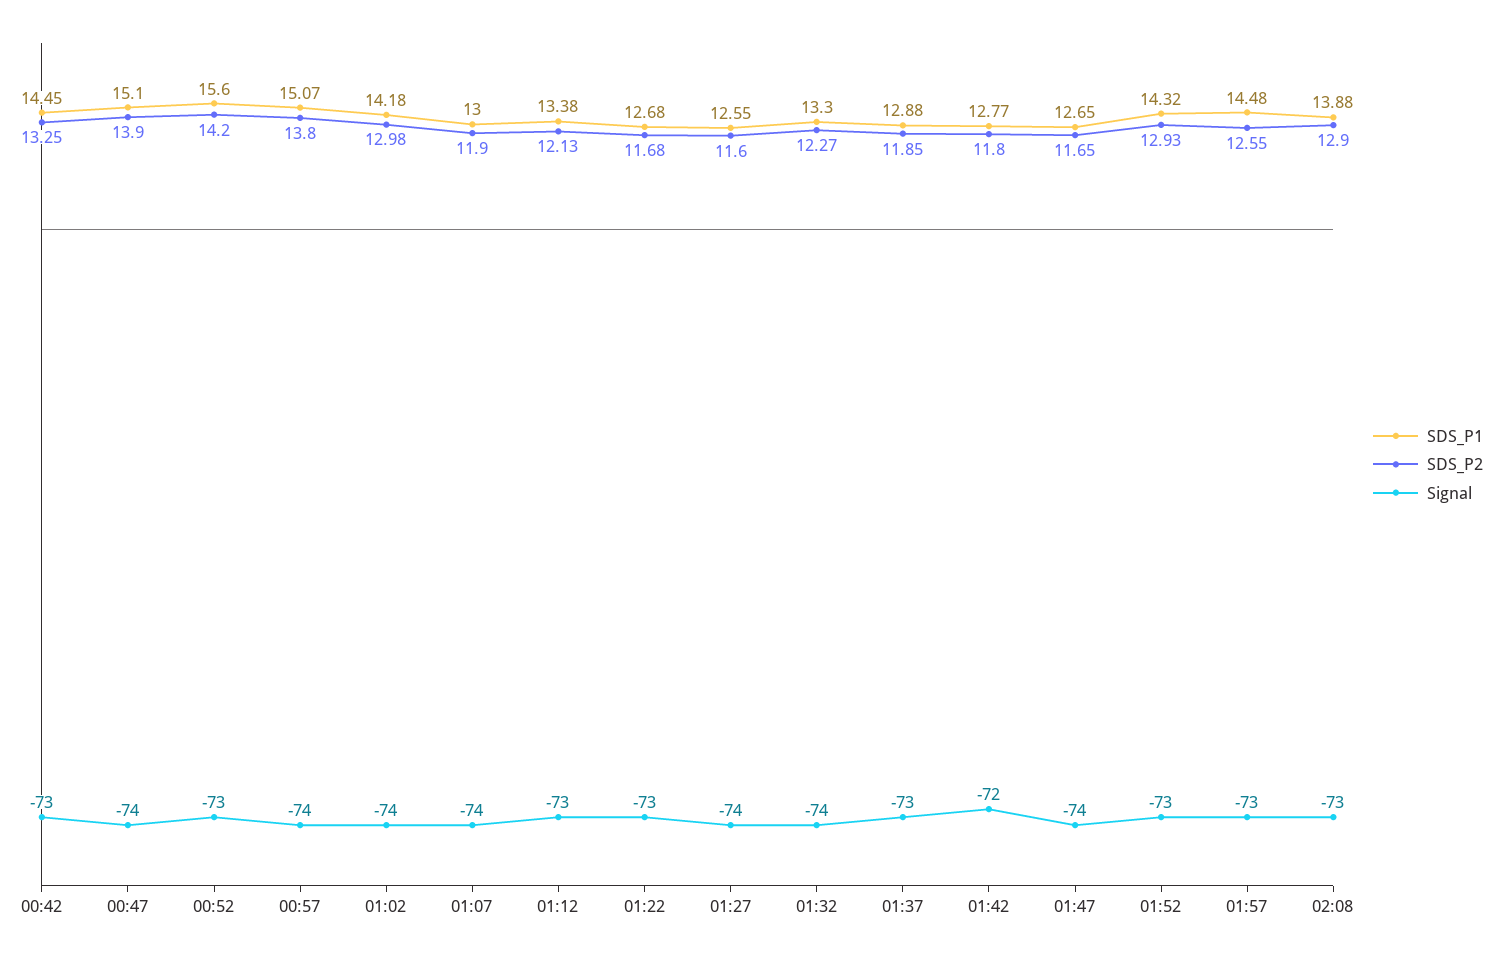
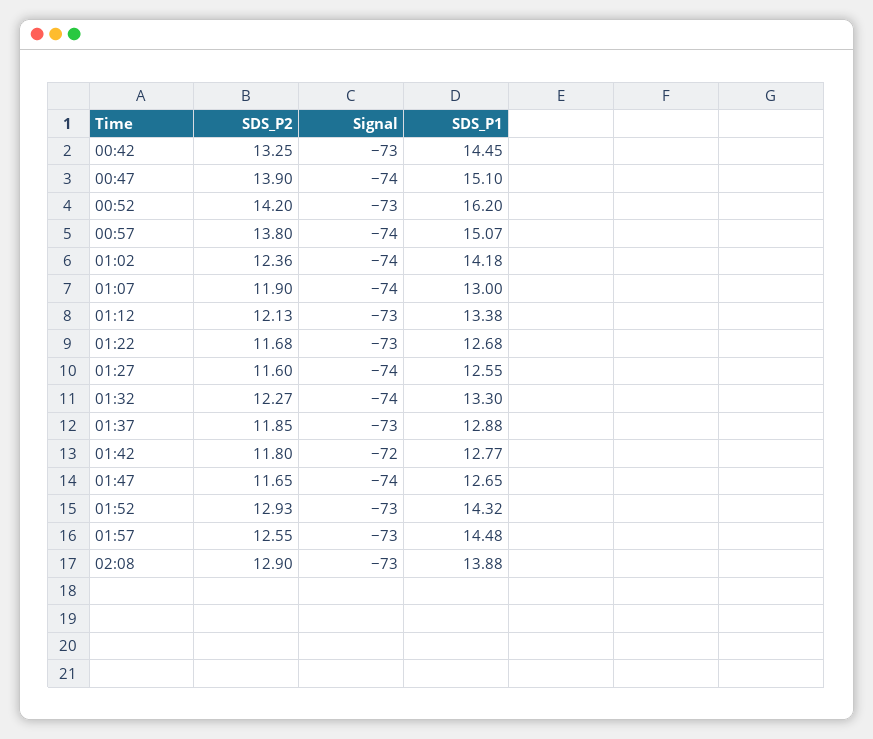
SDS_P1, 00:52: 15.6 -> 16.2
SDS_P2, 01:02: 12.98 -> 12.36

